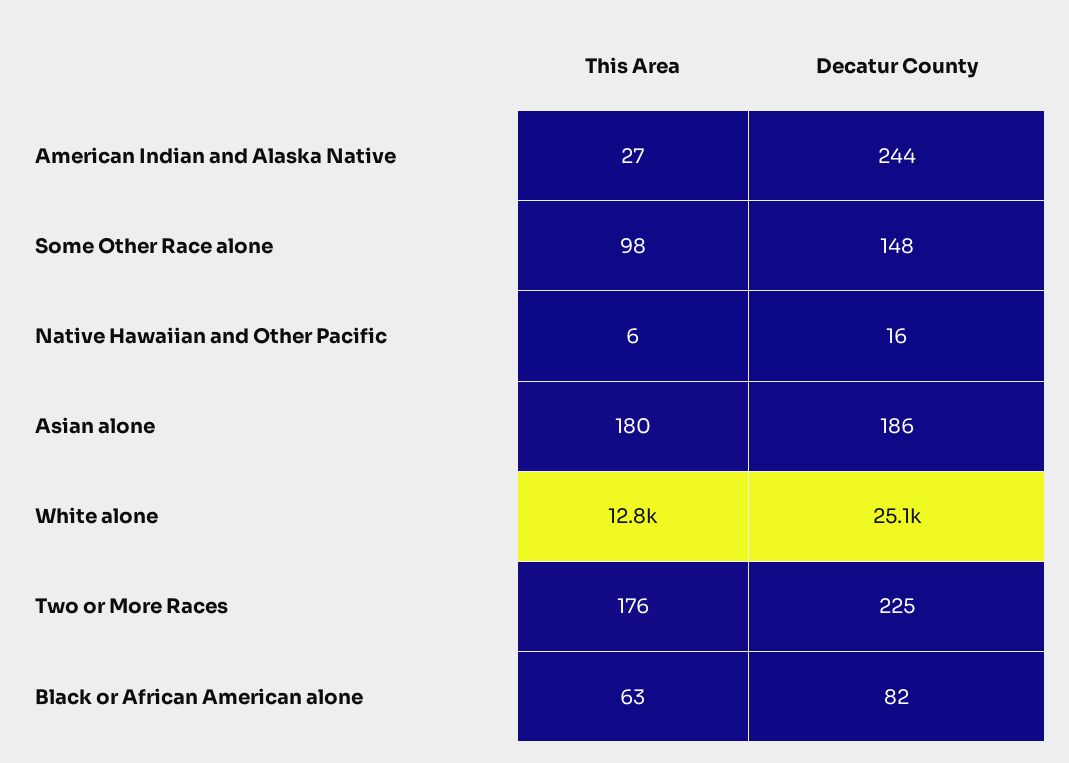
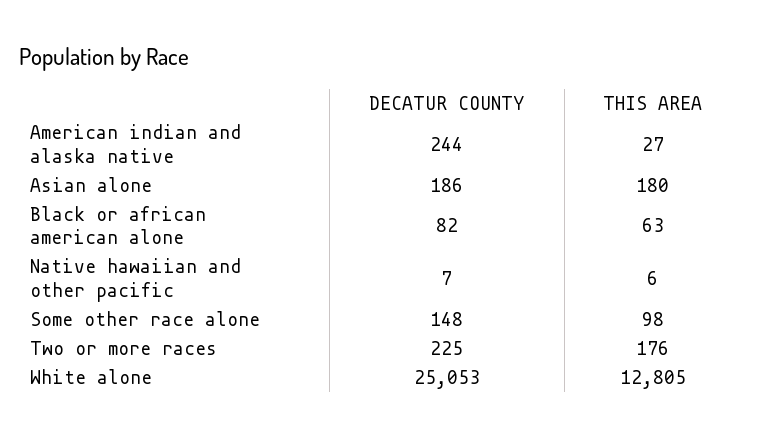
Decatur County, Native Hawaiian and Other Pacific: 16 -> 7

